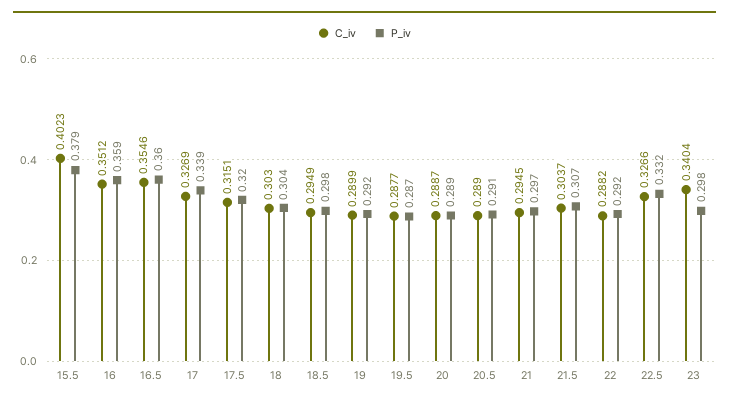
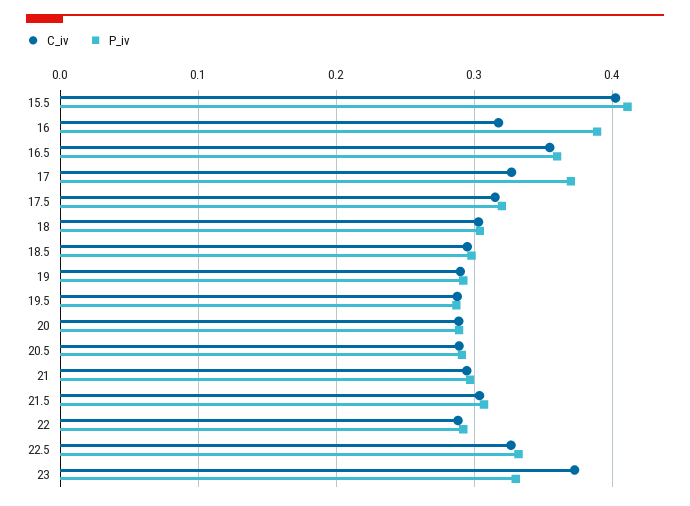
P_iv, 15.5: 0.379 -> 0.41
C_iv, 16: 0.3512 -> 0.32
P_iv, 16: 0.359 -> 0.39
P_iv, 17: 0.339 -> 0.37
C_iv, 23: 0.3404 -> 0.37
P_iv, 23: 0.298 -> 0.33

